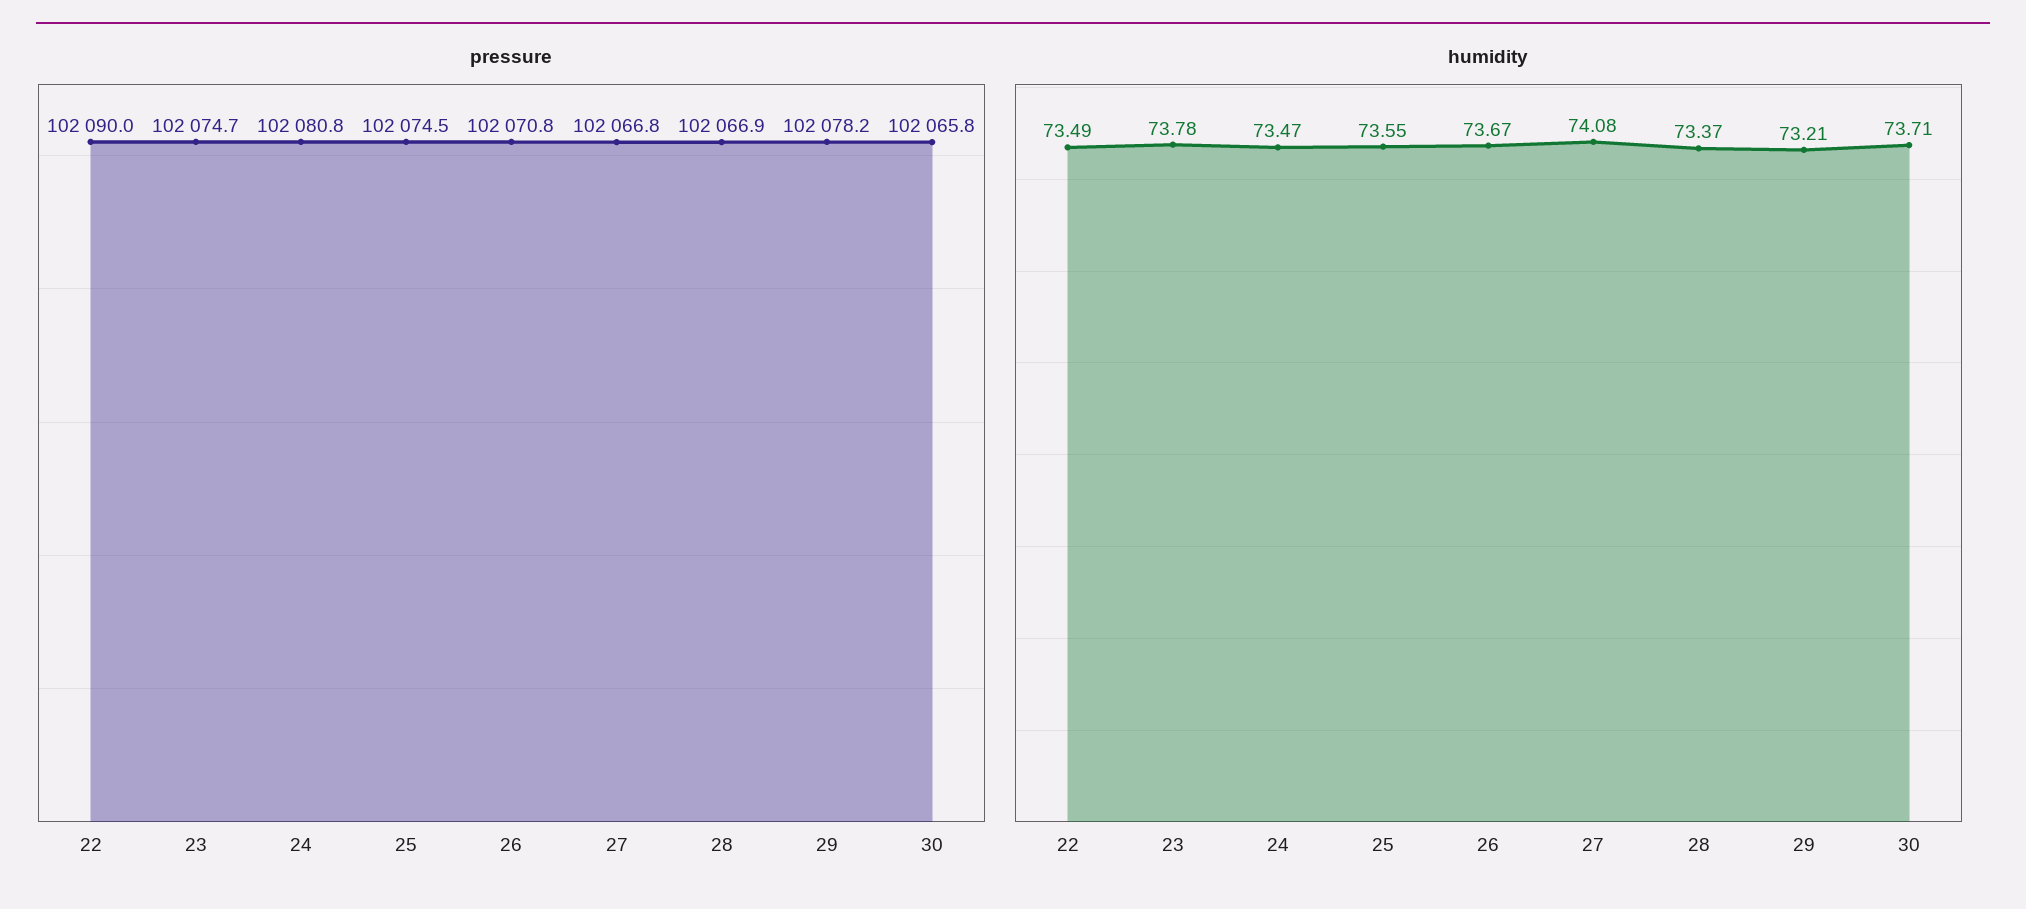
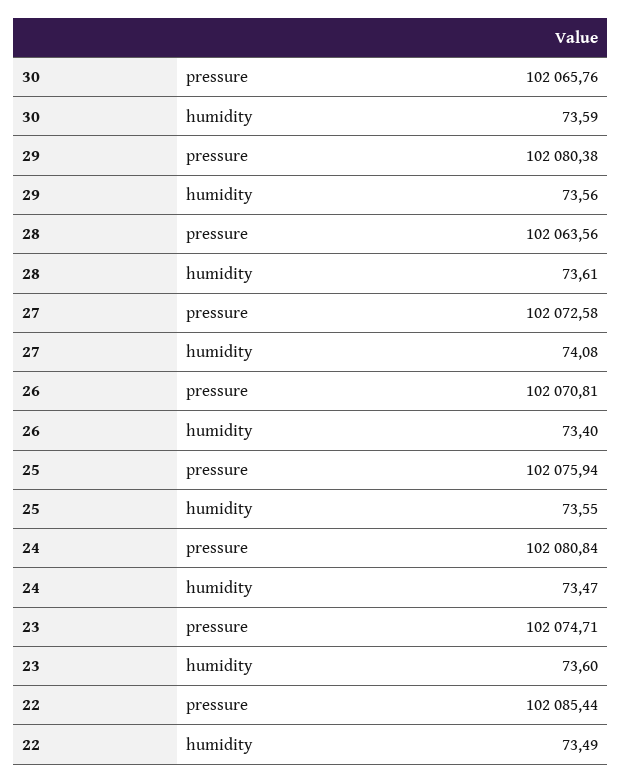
pressure, 22: 102090 -> 102085.44
pressure, 25: 102074.5 -> 102075.94
pressure, 27: 102066.8 -> 102072.58
pressure, 28: 102066.9 -> 102063.56
pressure, 29: 102078.2 -> 102080.38
humidity, 23: 73.78 -> 73.6
humidity, 26: 73.67 -> 73.4
humidity, 28: 73.37 -> 73.61
humidity, 29: 73.21 -> 73.56
humidity, 30: 73.71 -> 73.59

